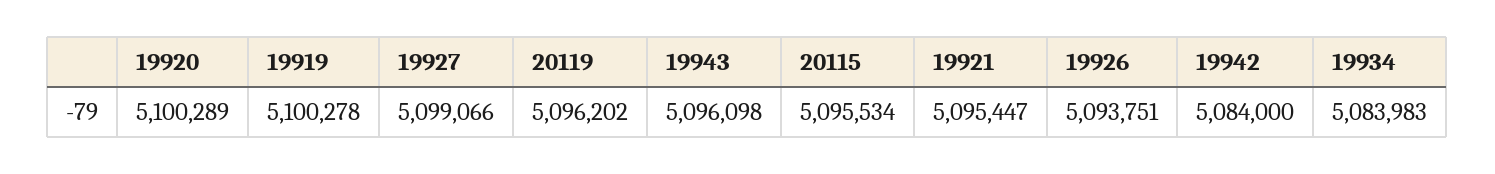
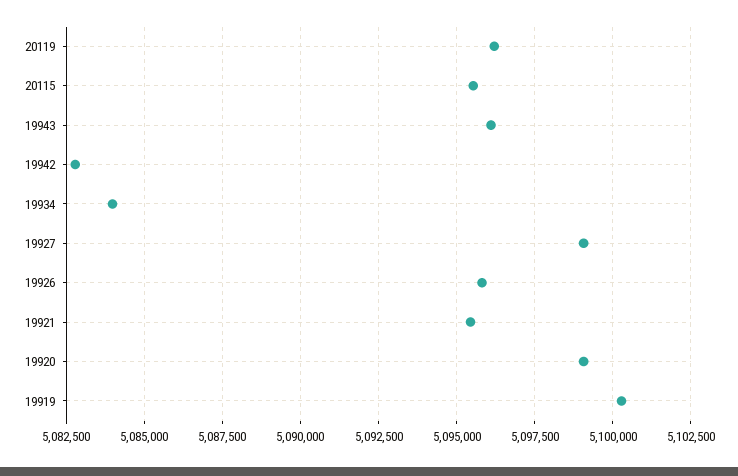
19920: 5100289 -> 5099000
19926: 5093751 -> 5095750
19942: 5084000 -> 5082750

